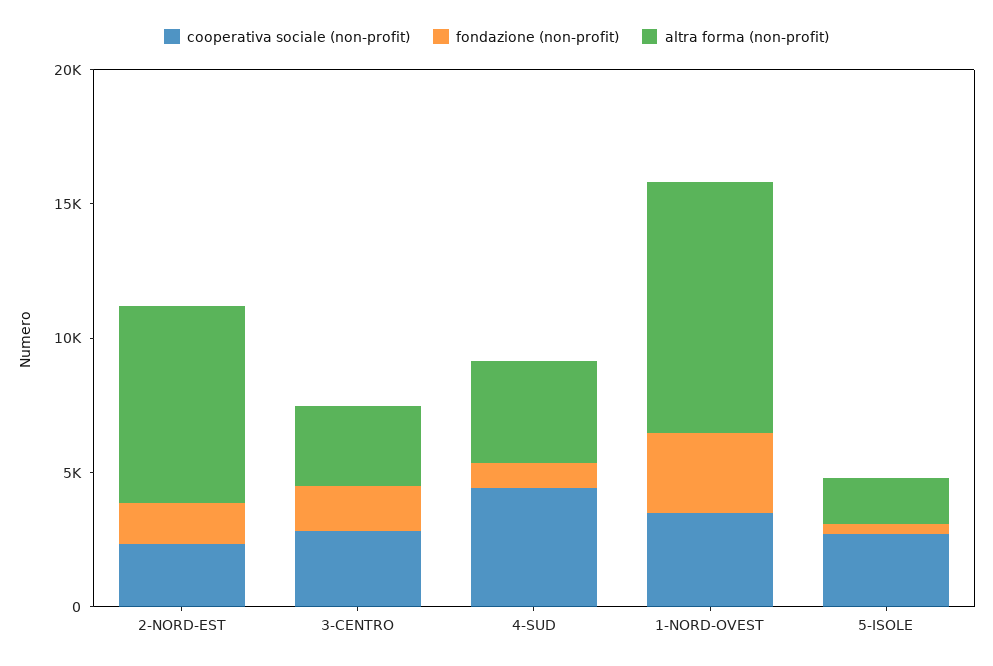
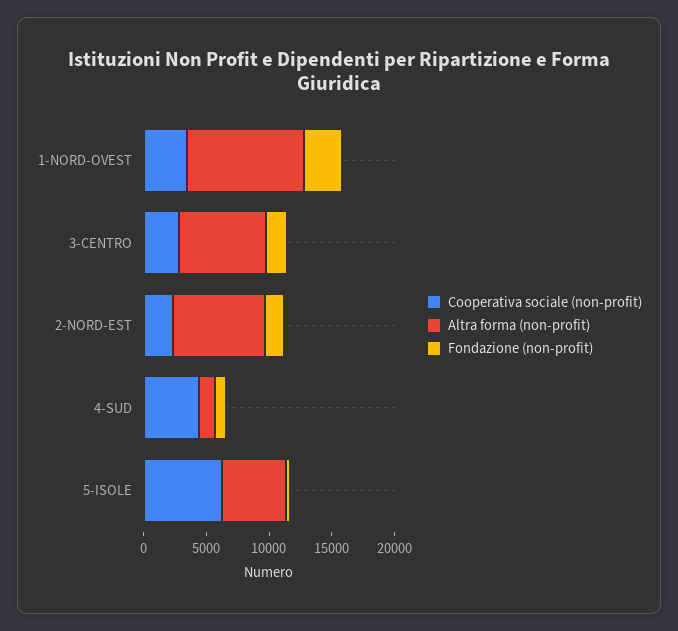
altra forma (non-profit), 3-CENTRO: 3000 -> 7000
altra forma (non-profit), 4-SUD: 4000 -> 1000
cooperativa sociale (non-profit), 5-ISOLE: 3000 -> 6000
altra forma (non-profit), 5-ISOLE: 2000 -> 5000

